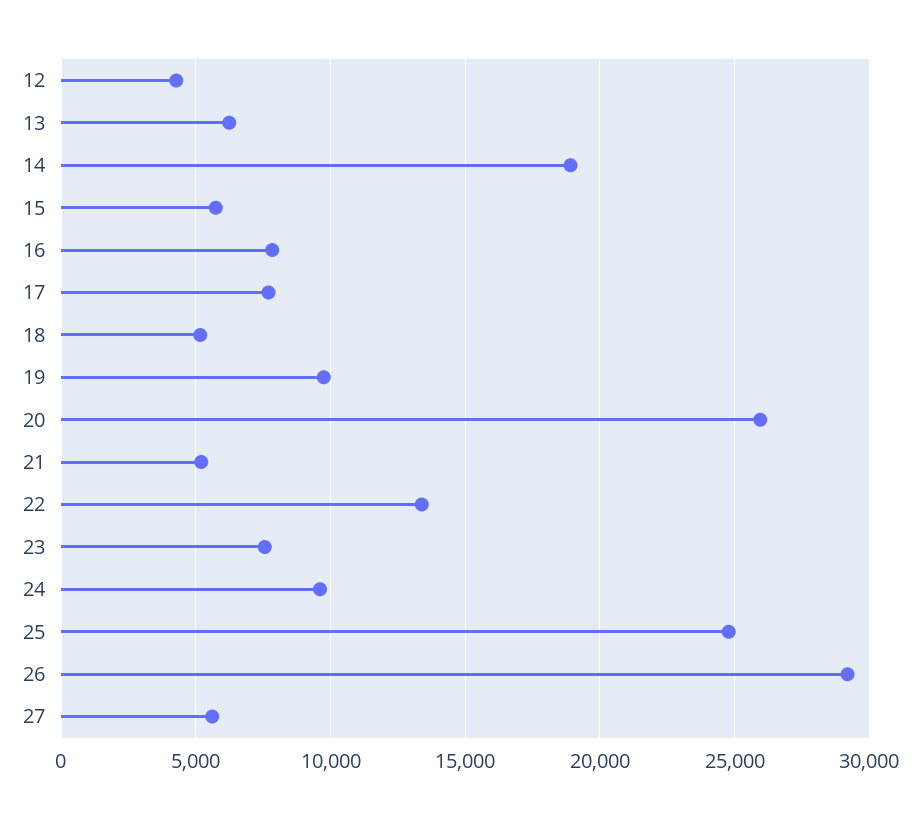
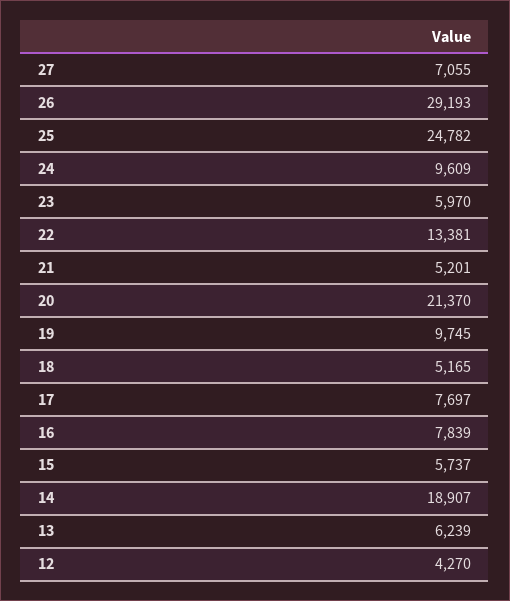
20: 26000 -> 21370
23: 7500 -> 5970
27: 5500 -> 7055

